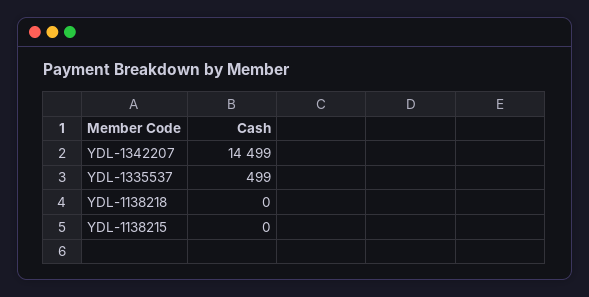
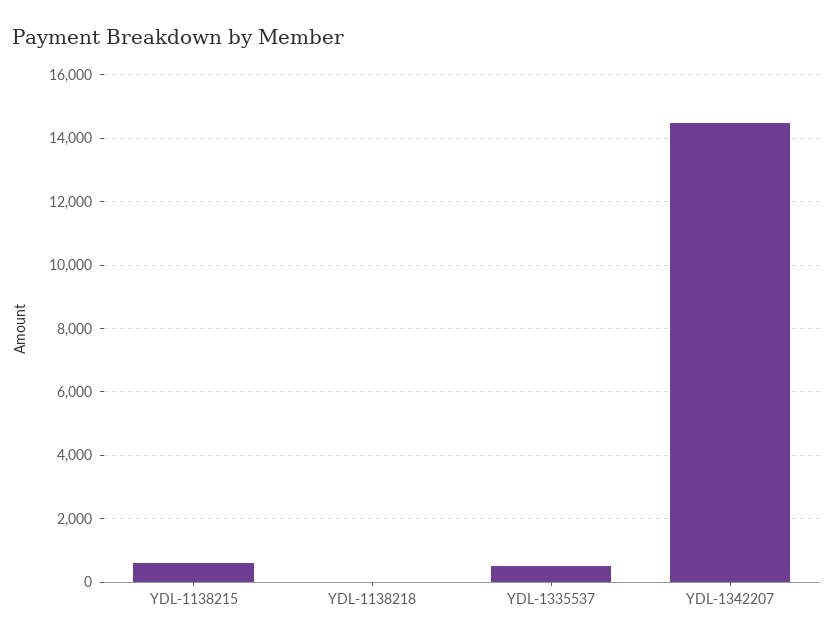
YDL-1138215: 0 -> 600

